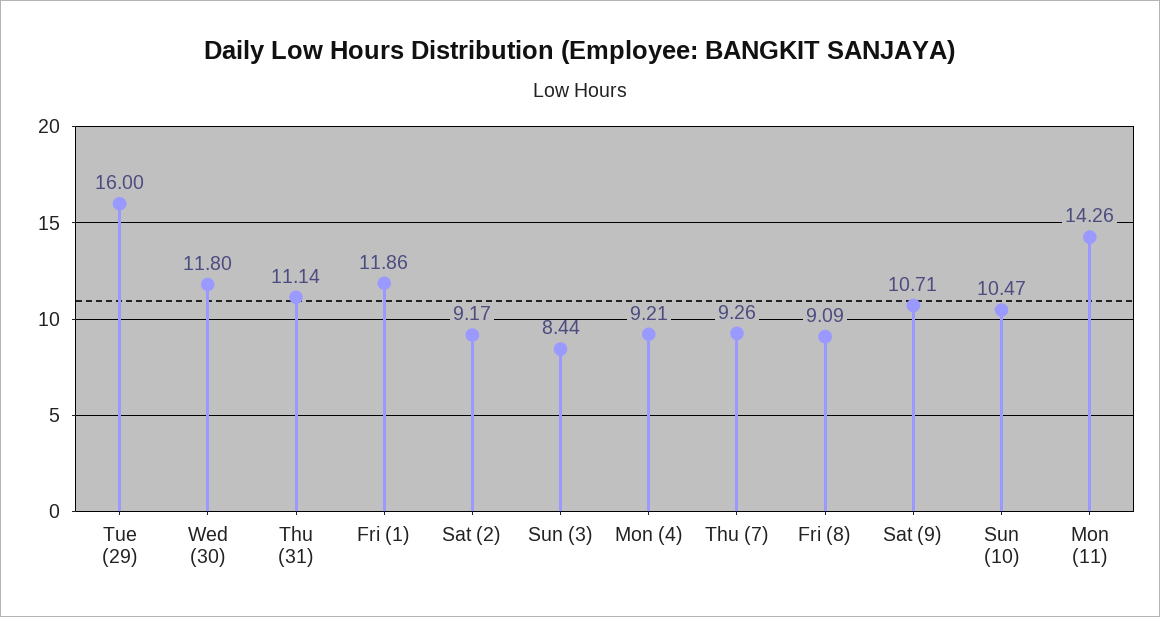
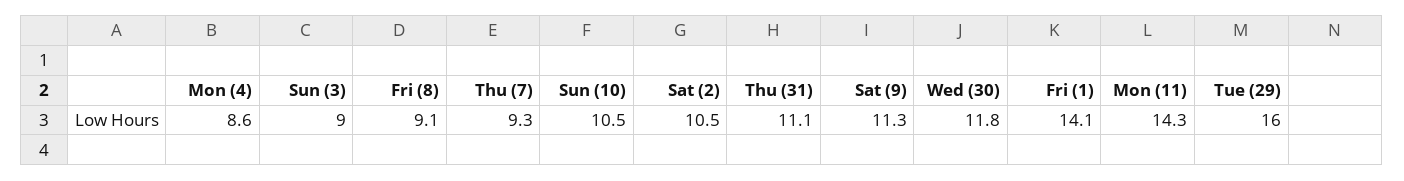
Fri (1): 11.86 -> 14.1
Sat (2): 9.17 -> 10.5
Sun (3): 8.44 -> 9
Mon (4): 9.21 -> 8.6
Sat (9): 10.71 -> 11.3

